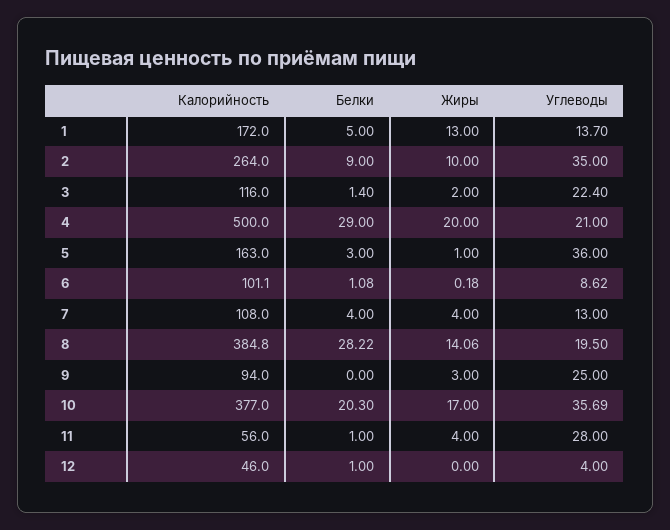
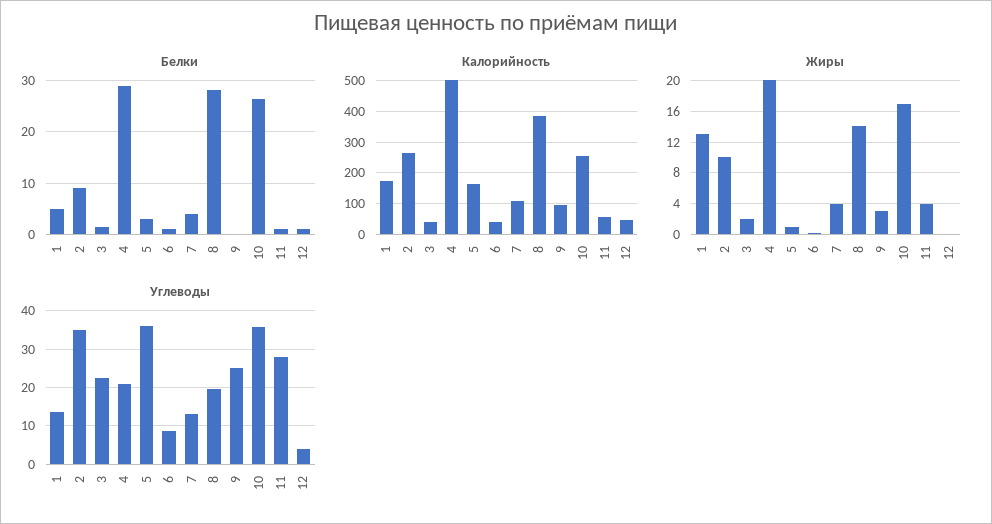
Калорийность, 3: 116 -> 40
Калорийность, 6: 101.1 -> 40
Калорийность, 10: 377 -> 260
Белки, 10: 20.3 -> 26

